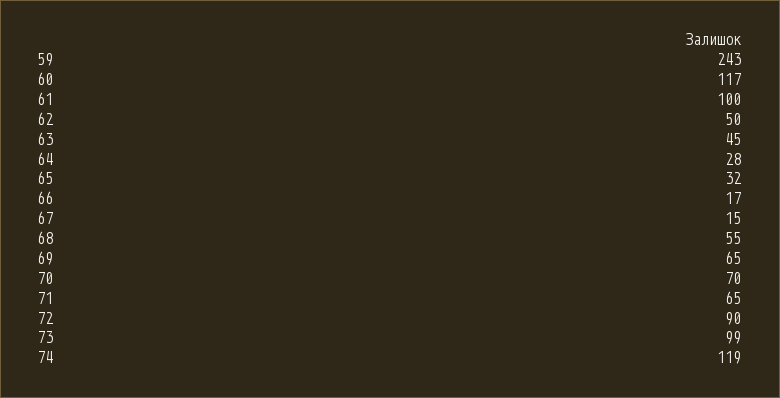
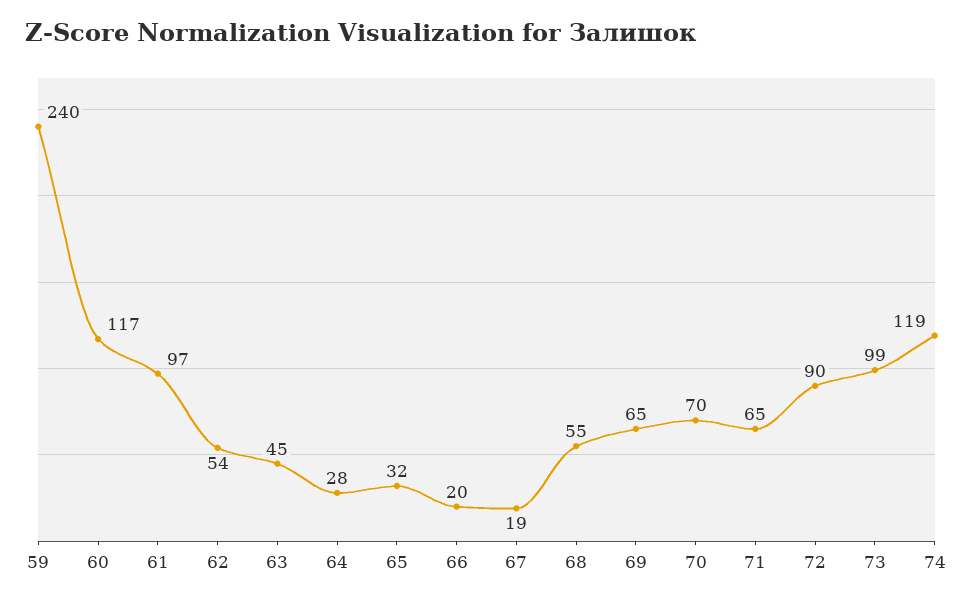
59: 243 -> 240
61: 100 -> 97
62: 50 -> 54
66: 17 -> 20
67: 15 -> 19

